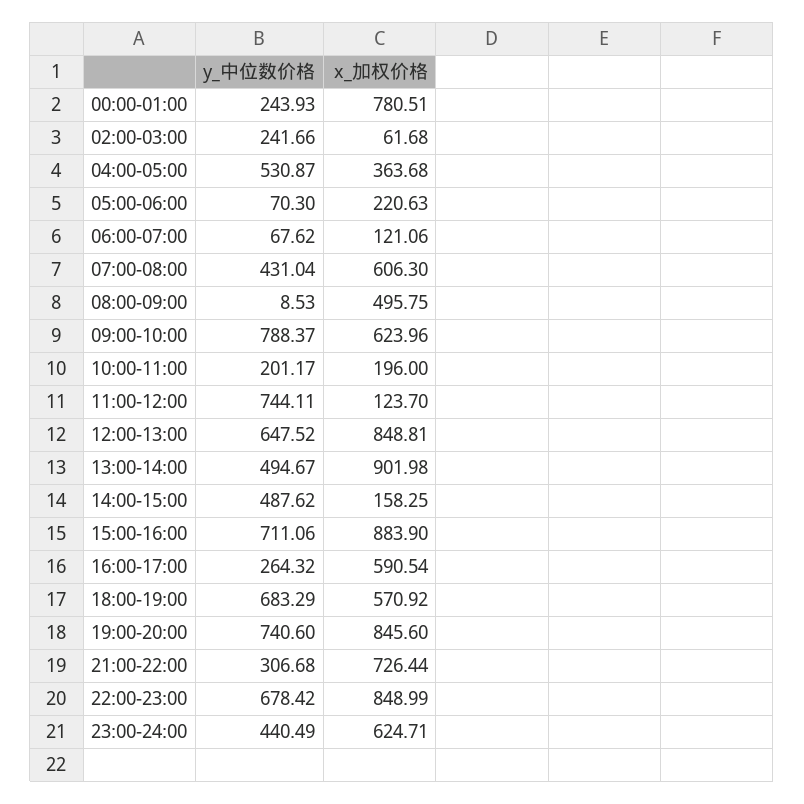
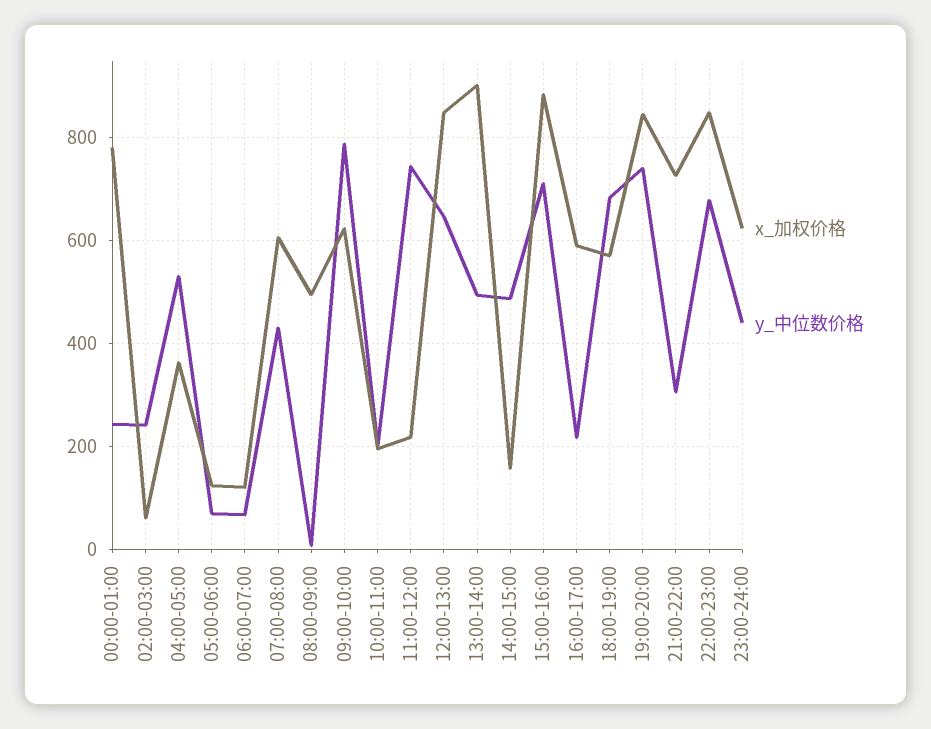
x_加权价格, 05:00-06:00: 220.63 -> 120
x_加权价格, 11:00-12:00: 123.7 -> 220
y_中位数价格, 16:00-17:00: 264.32 -> 220

